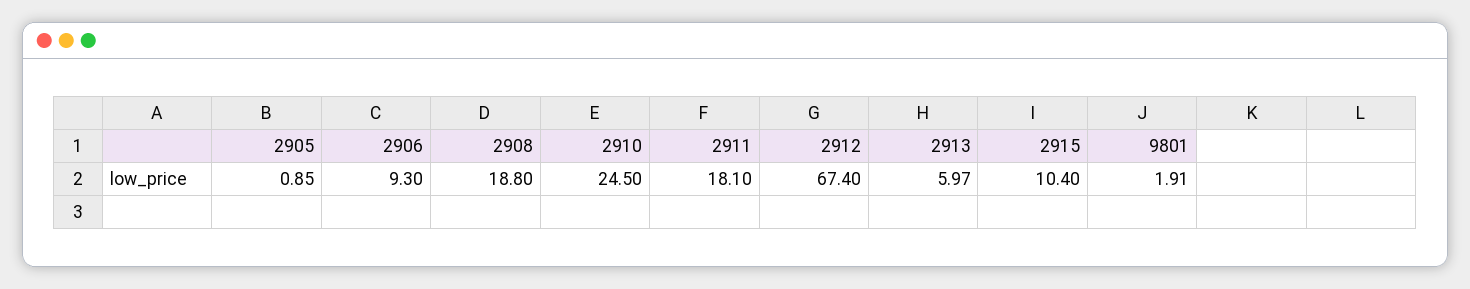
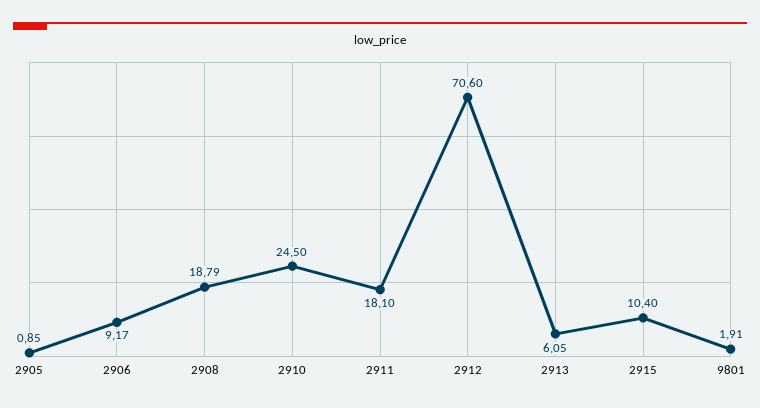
2906: 9.3 -> 9.17
2908: 18.8 -> 18.79
2912: 67.4 -> 70.6
2913: 5.97 -> 6.05

